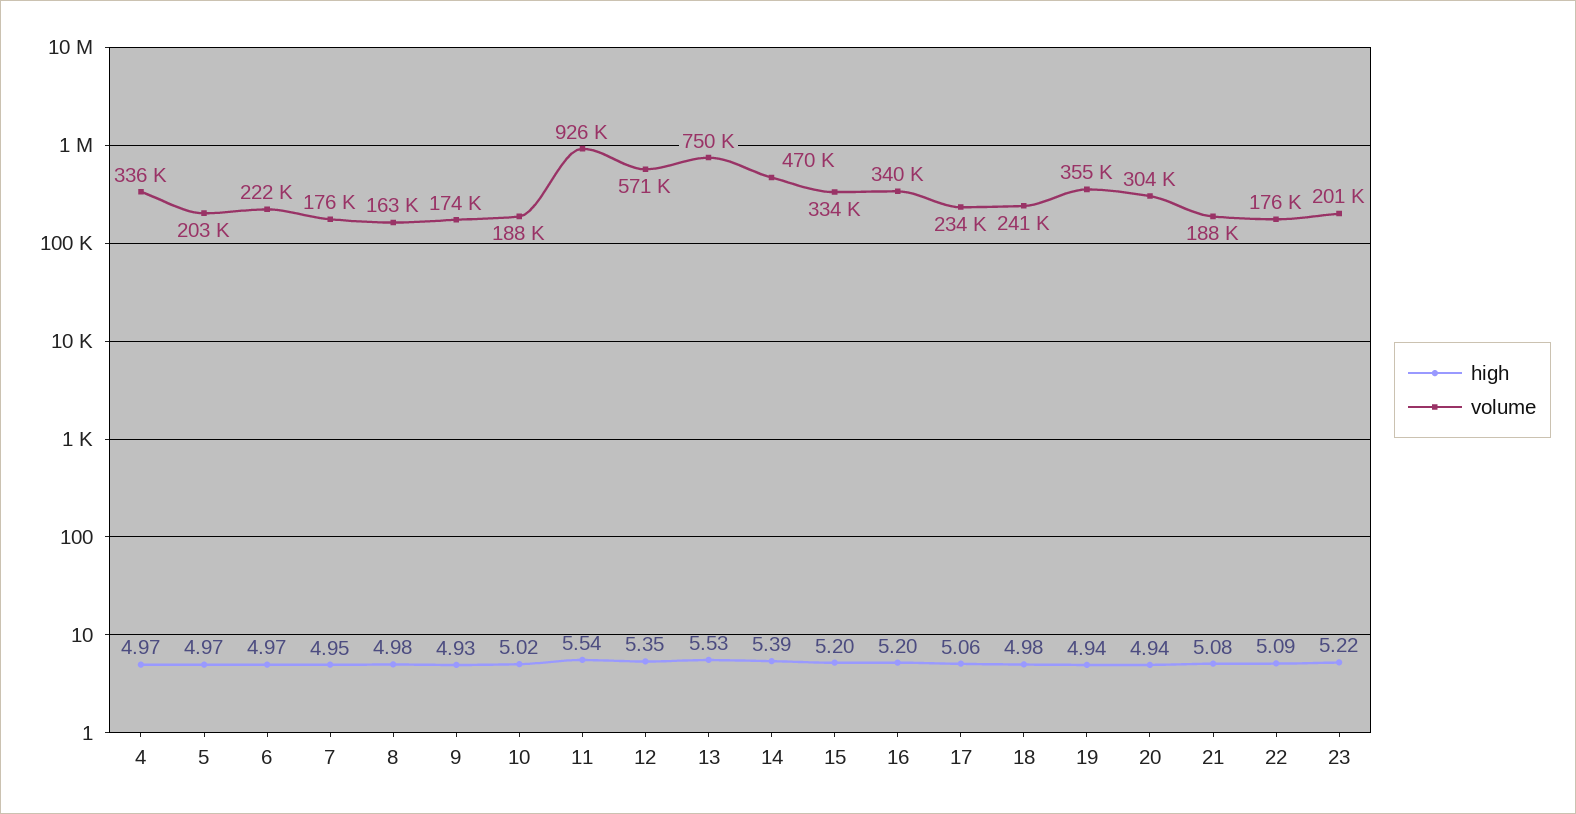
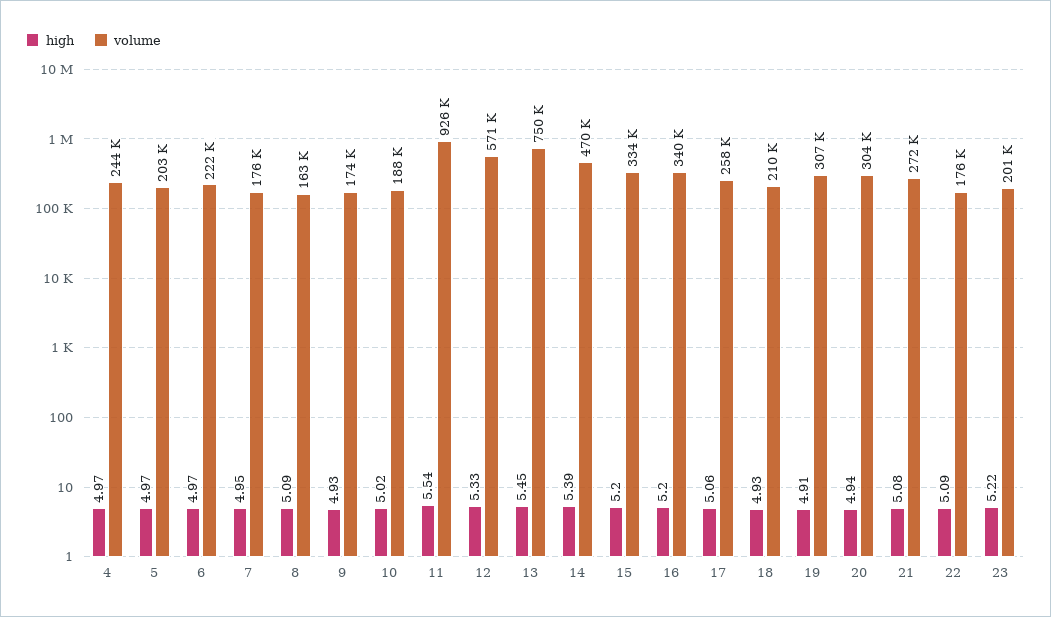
volume, 4: 336000 -> 244000
high, 8: 4.98 -> 5.09
high, 12: 5.35 -> 5.33
high, 13: 5.53 -> 5.45
volume, 17: 234000 -> 258000
high, 18: 4.98 -> 4.93
volume, 18: 241000 -> 210000
high, 19: 4.94 -> 4.91
volume, 19: 355000 -> 307000
volume, 21: 188000 -> 272000

